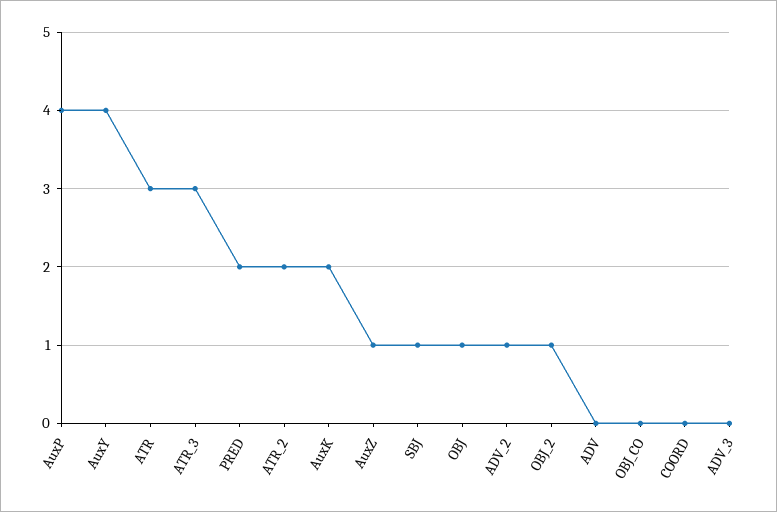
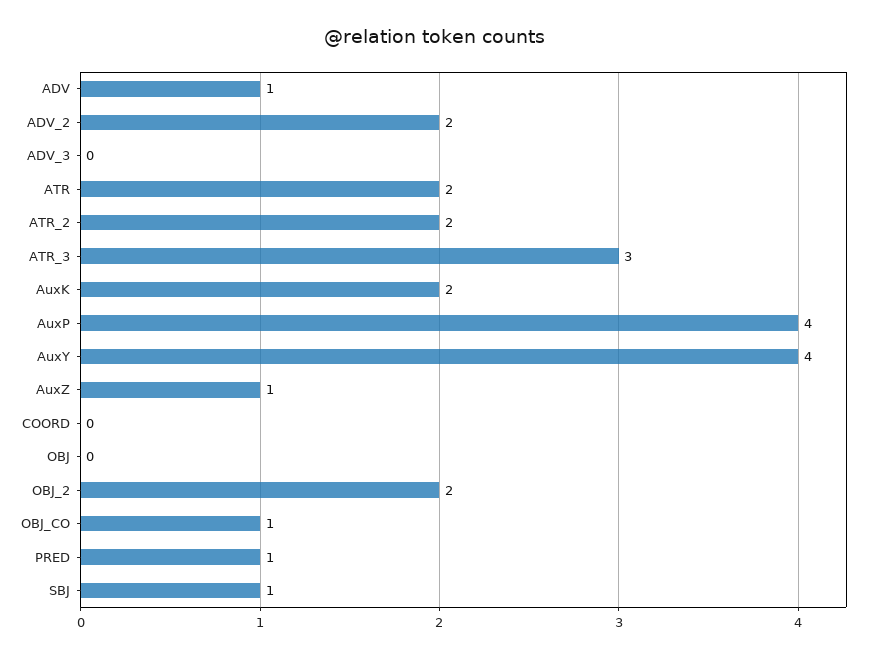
ATR: 3 -> 2
PRED: 2 -> 1
OBJ: 1 -> 0
ADV_2: 1 -> 2
OBJ_2: 1 -> 2
ADV: 0 -> 1
OBJ_CO: 0 -> 1

